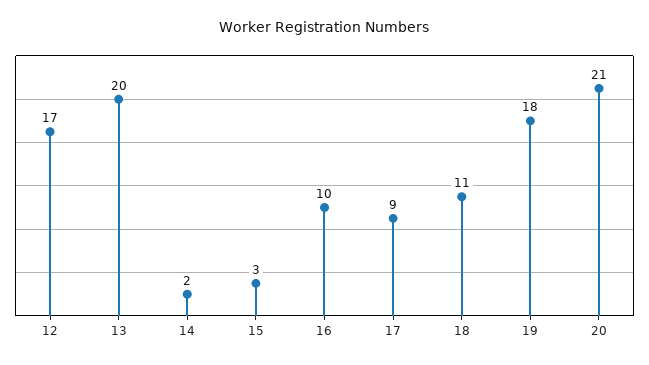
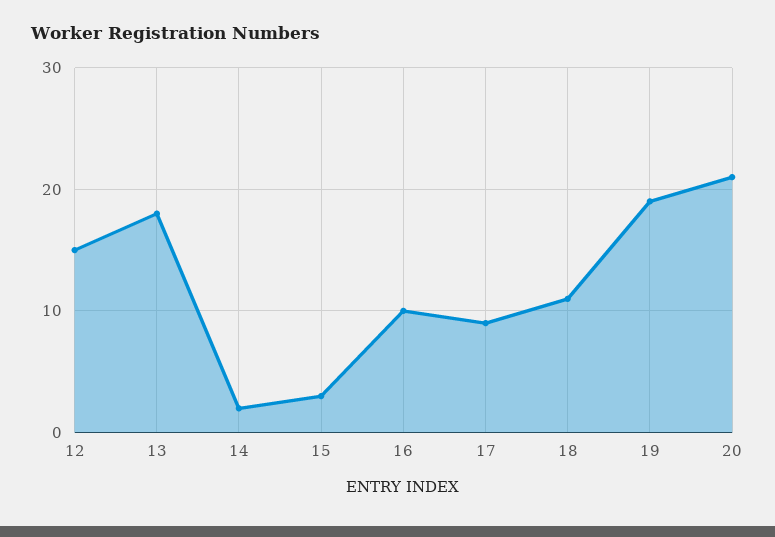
12: 17 -> 15
13: 20 -> 18
19: 18 -> 19

